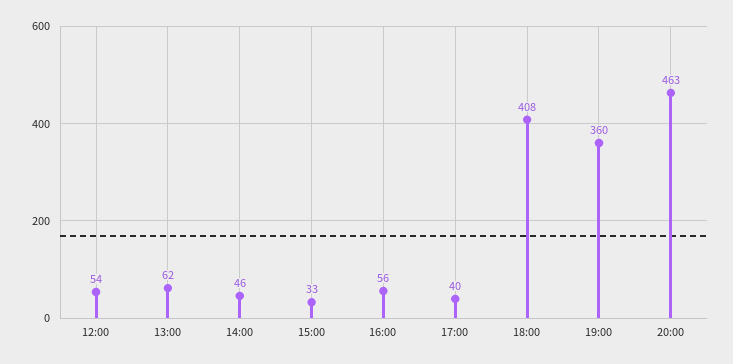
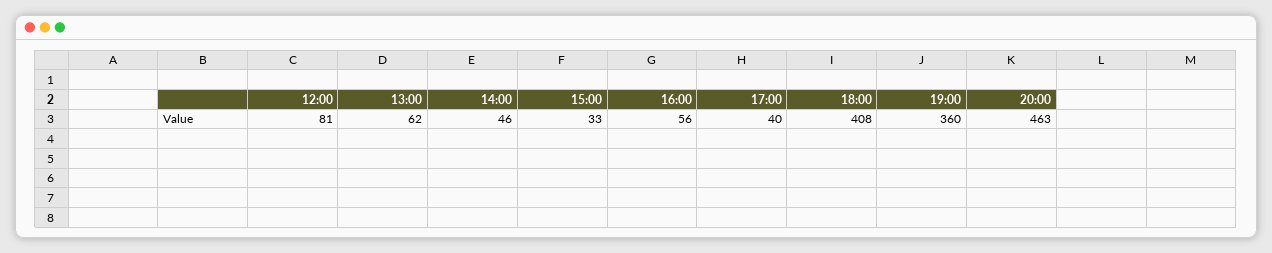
12:00: 54 -> 81

